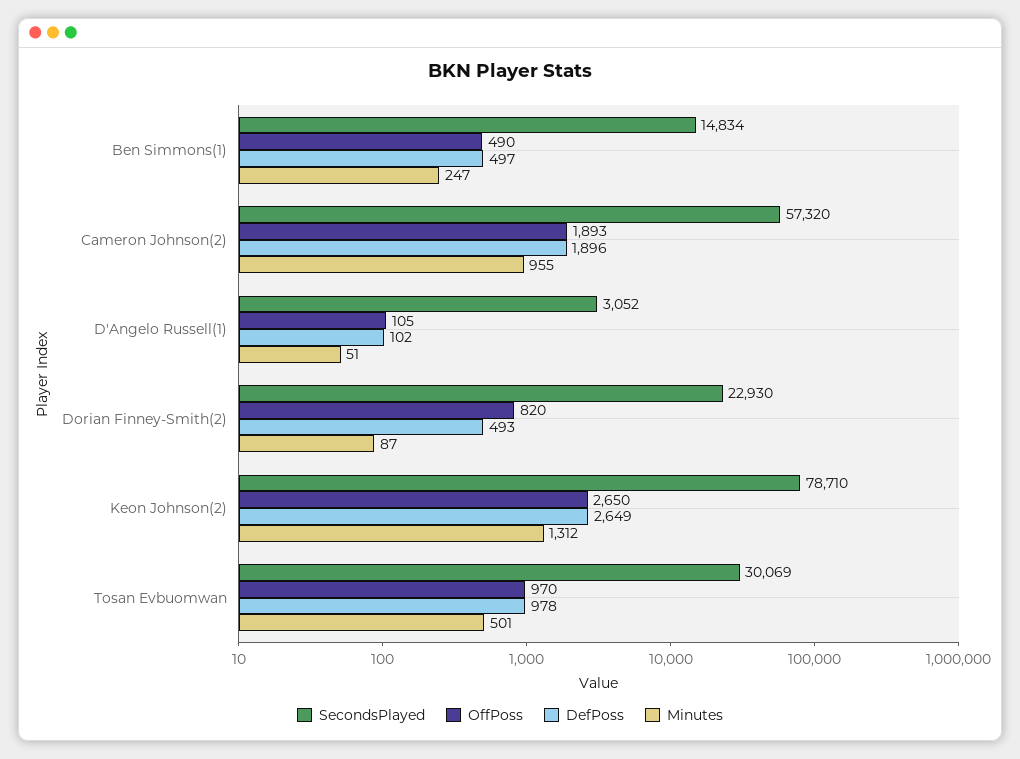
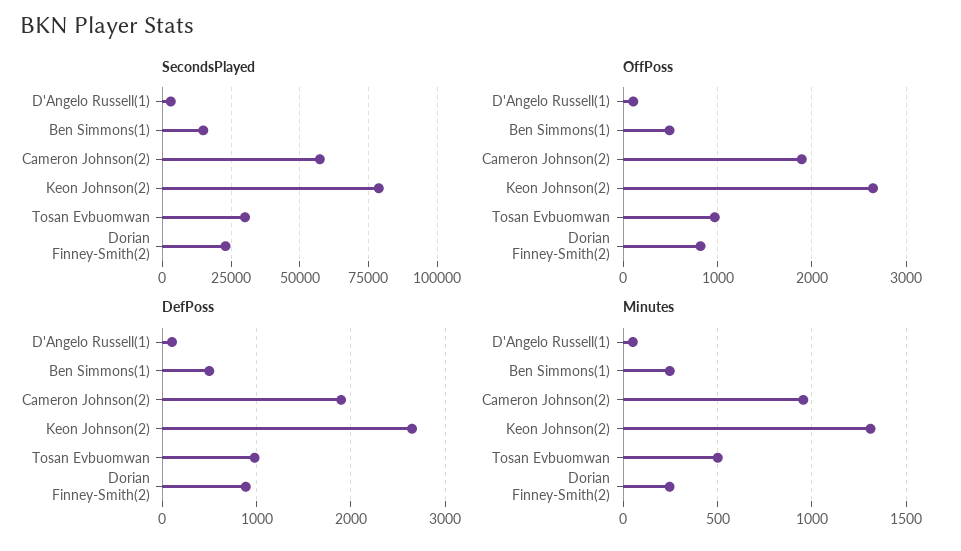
DefPoss, Dorian Finney-Smith(2): 493 -> 900
Minutes, Dorian Finney-Smith(2): 87 -> 250

